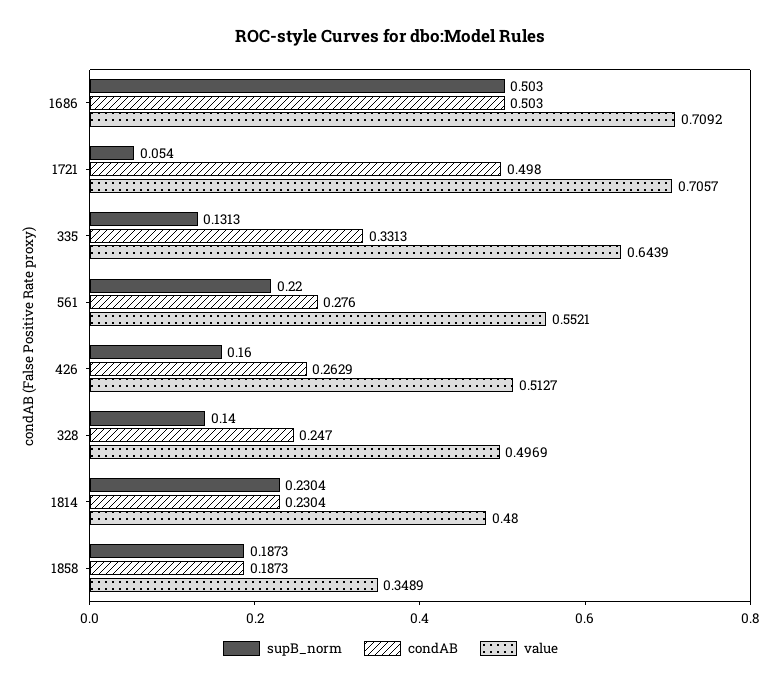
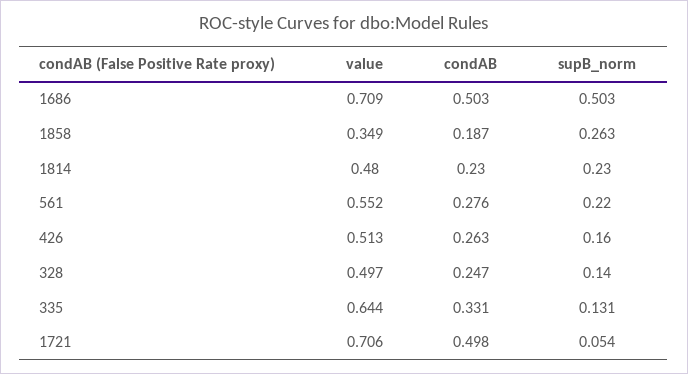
supB_norm, 1858: 0.1873 -> 0.263

